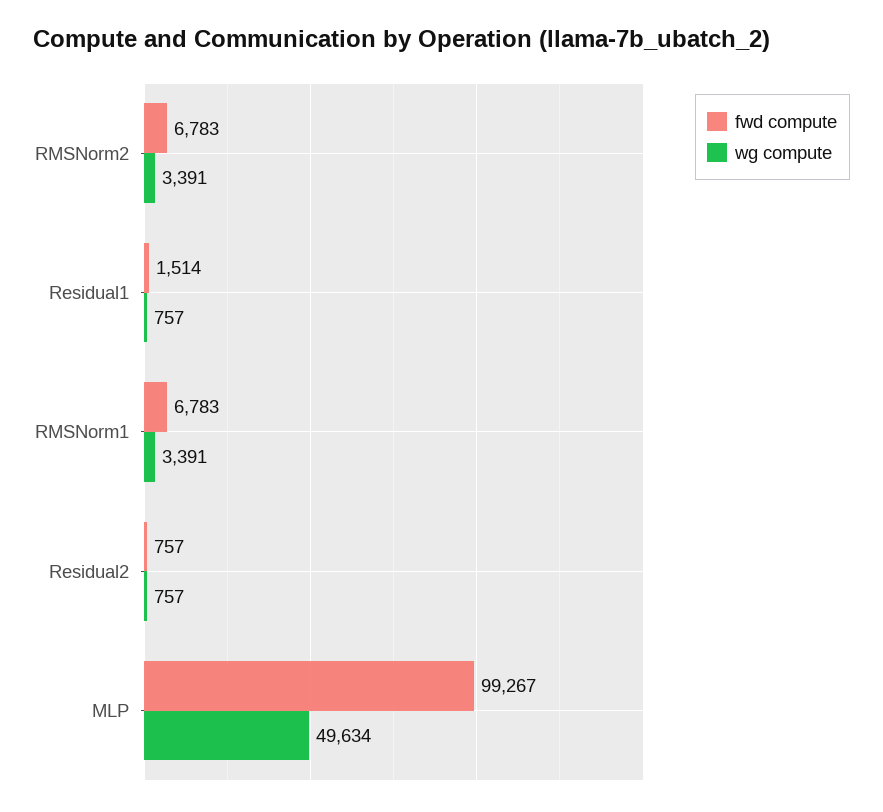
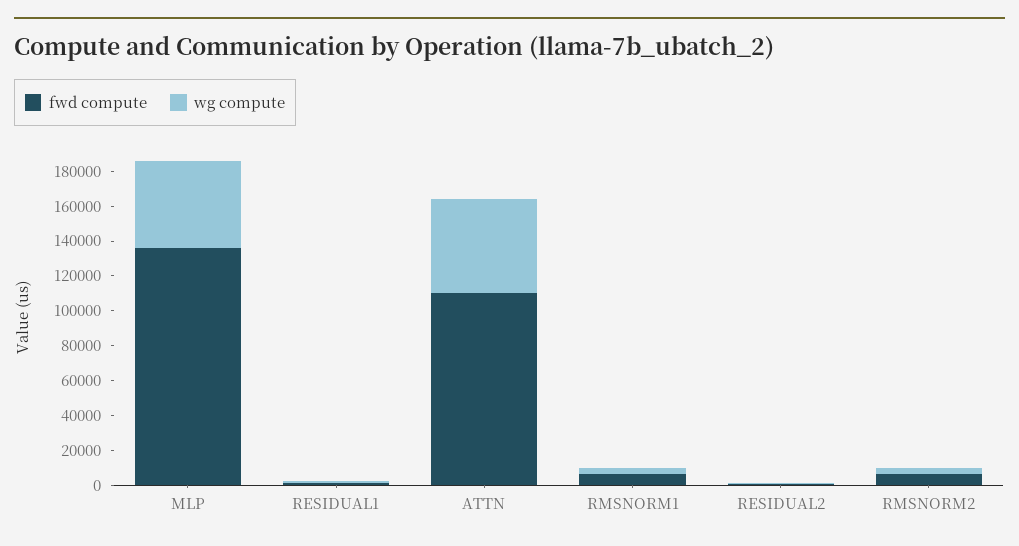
fwd compute, MLP: 99267 -> 135000
fwd compute, ATTN: none -> 110000
wg compute, ATTN: none -> 55000

